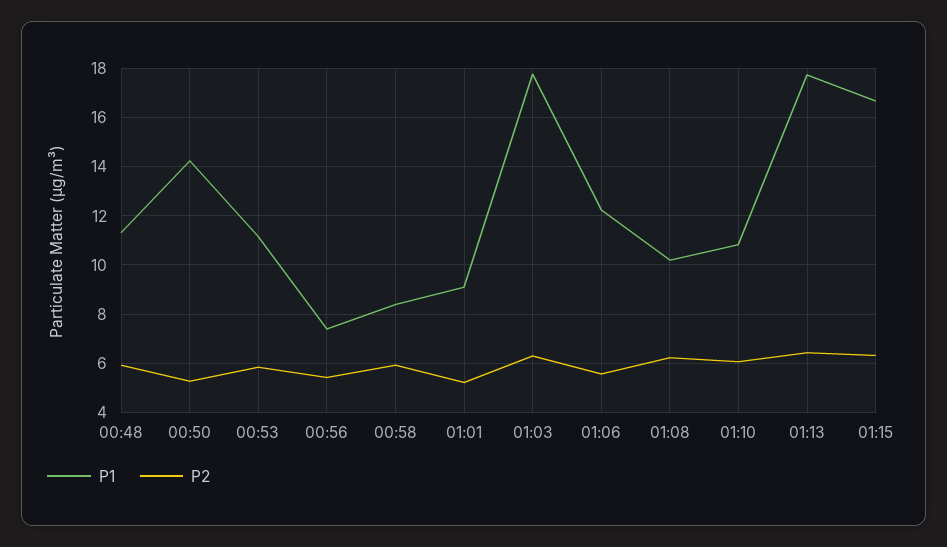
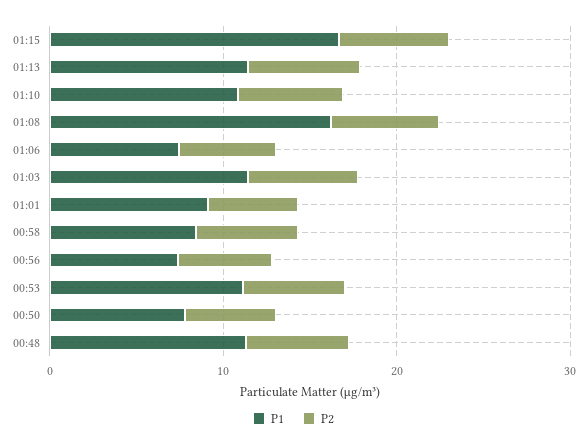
P1, 00:50: 14.25 -> 8
P1, 01:03: 17.75 -> 12
P1, 01:06: 12.25 -> 8
P1, 01:08: 10.25 -> 16
P1, 01:13: 17.75 -> 12

